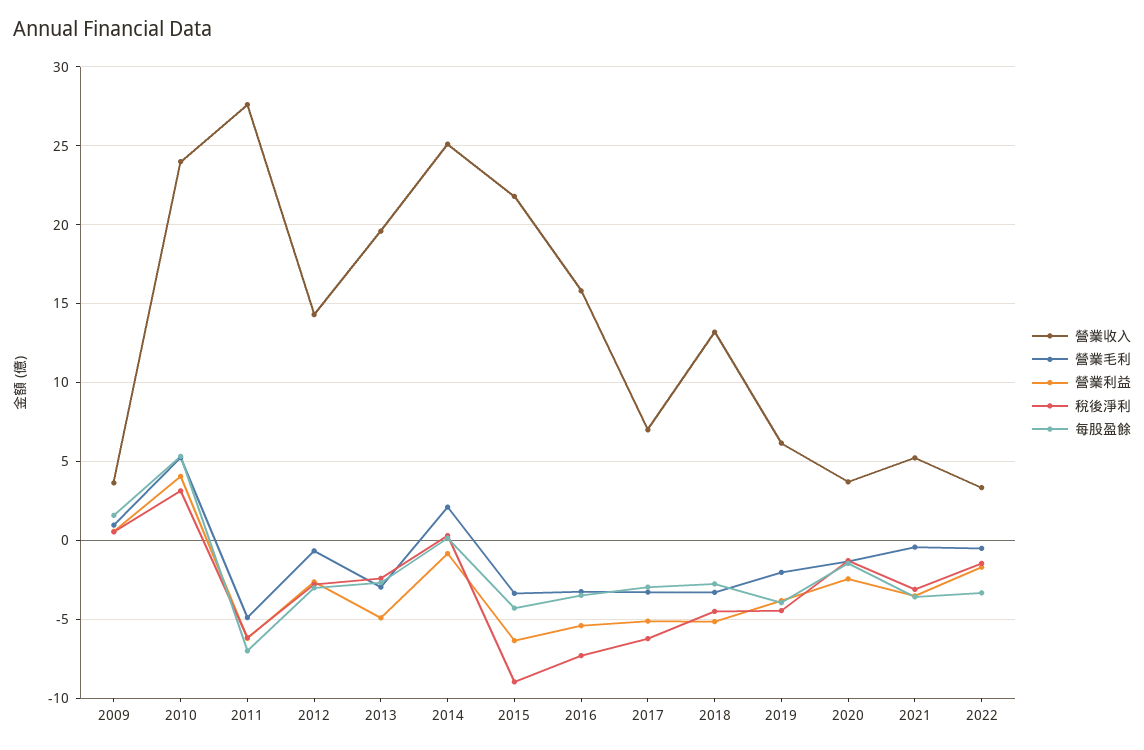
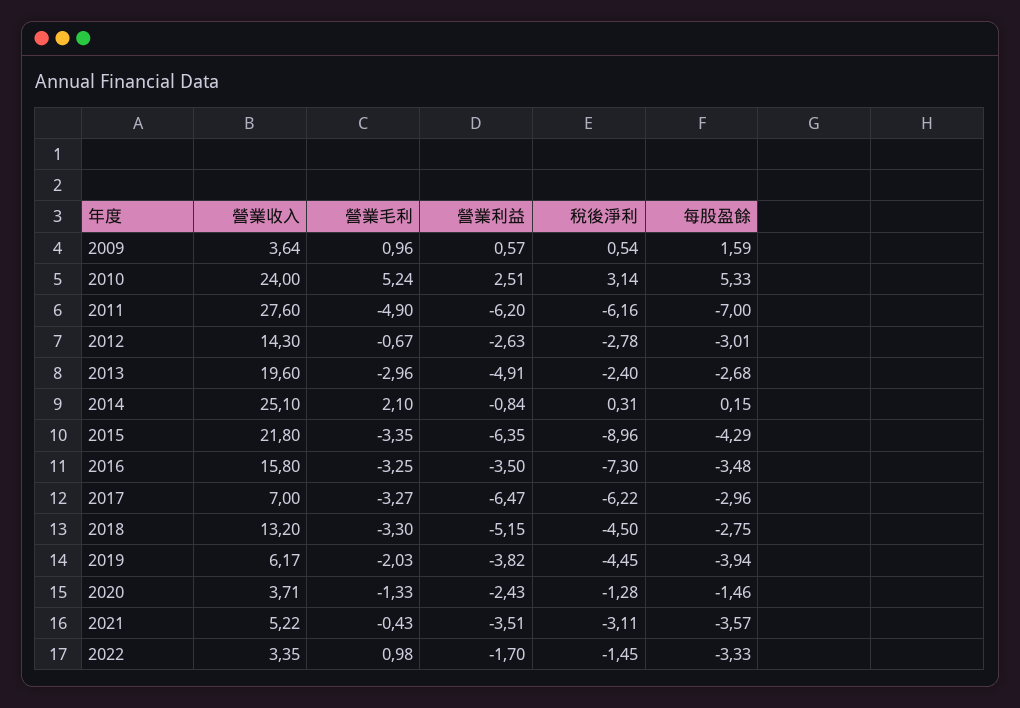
營業利益, 2010: 4 -> 2.51
營業利益, 2016: -5.5 -> -3.5
營業利益, 2017: -5 -> -6.47
營業毛利, 2022: -0.5 -> 0.98

